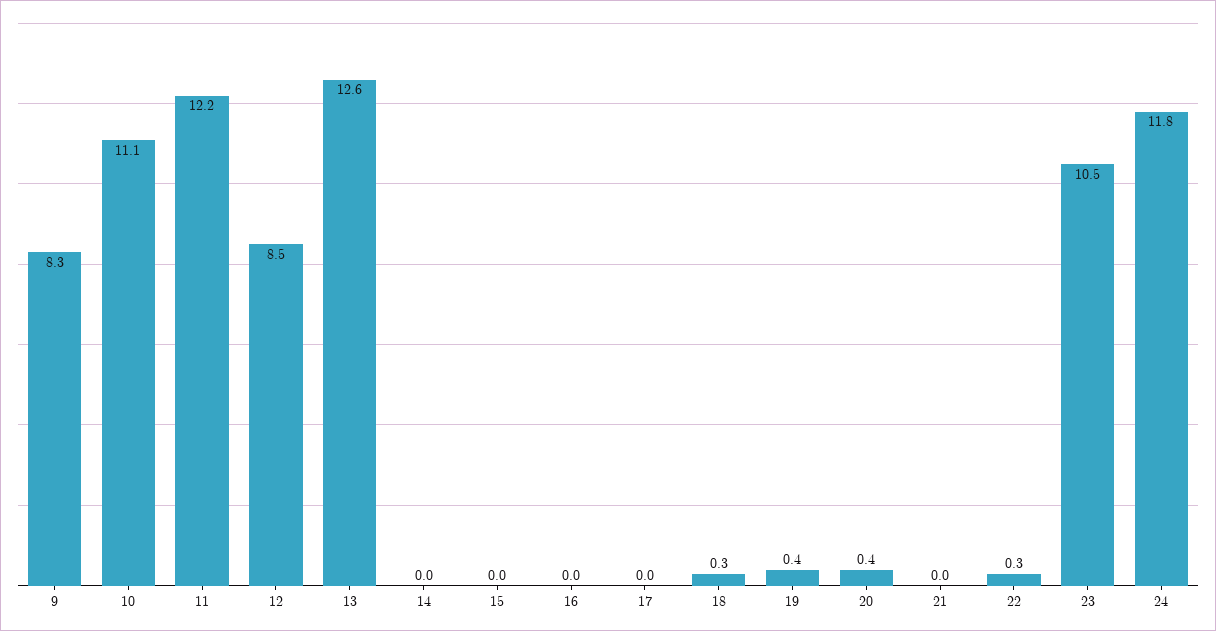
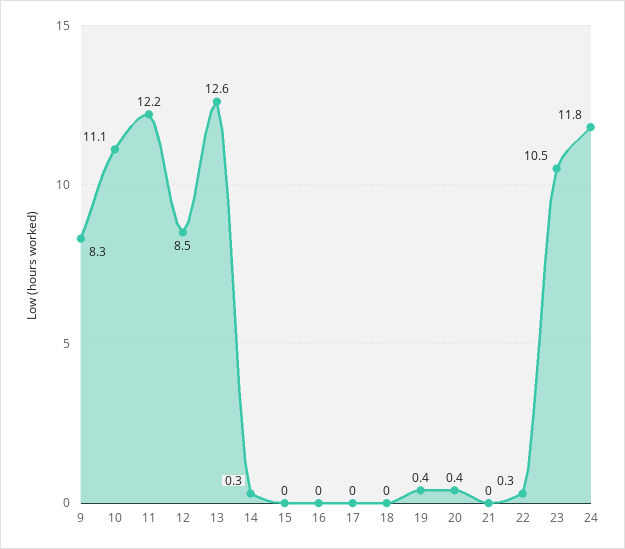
14: 0 -> 0.3
18: 0.3 -> 0

